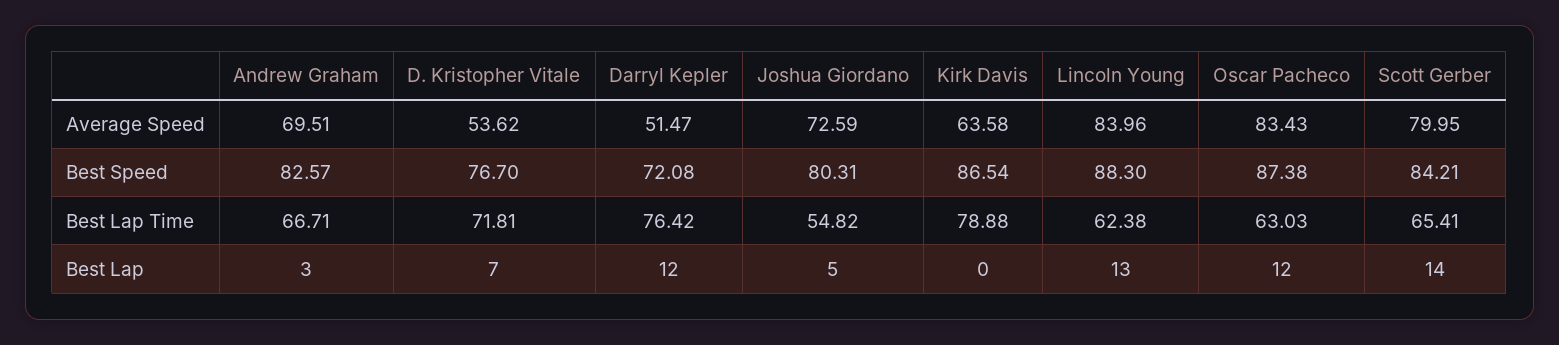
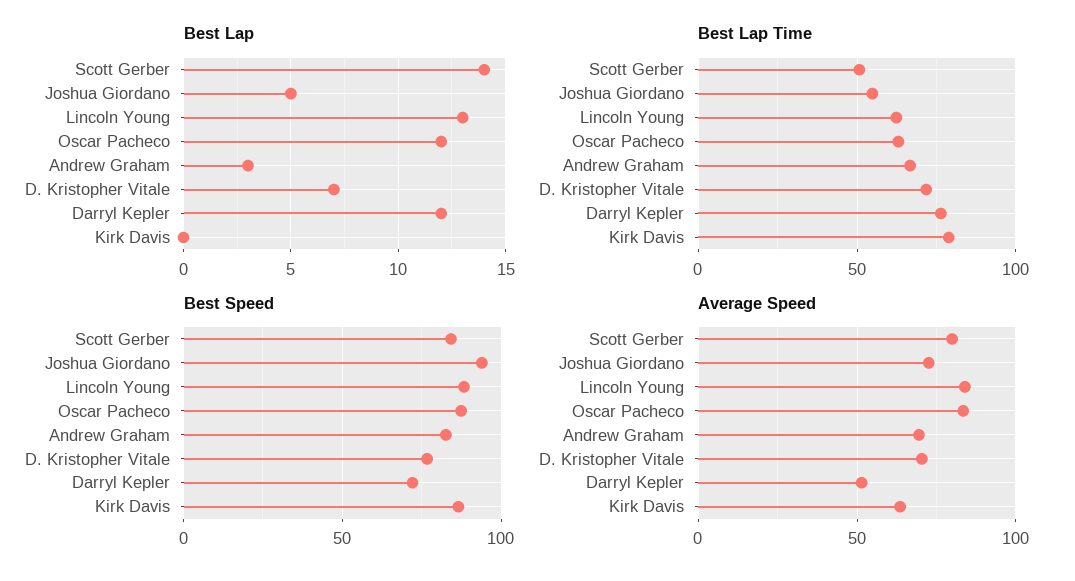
Average Speed, D. Kristopher Vitale: 53.62 -> 70
Best Speed, Joshua Giordano: 80.31 -> 95
Best Lap Time, Scott Gerber: 65.41 -> 50

